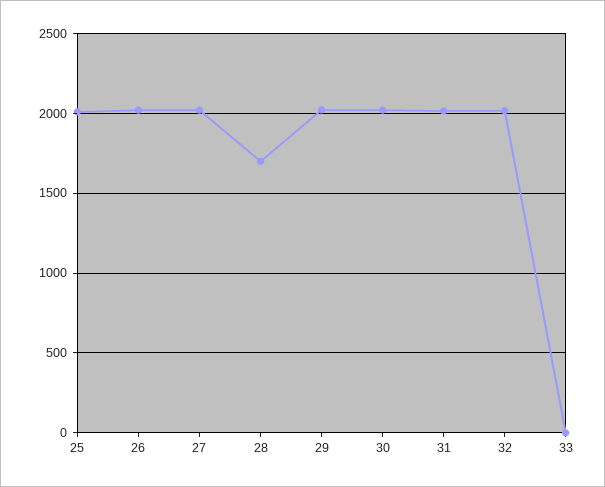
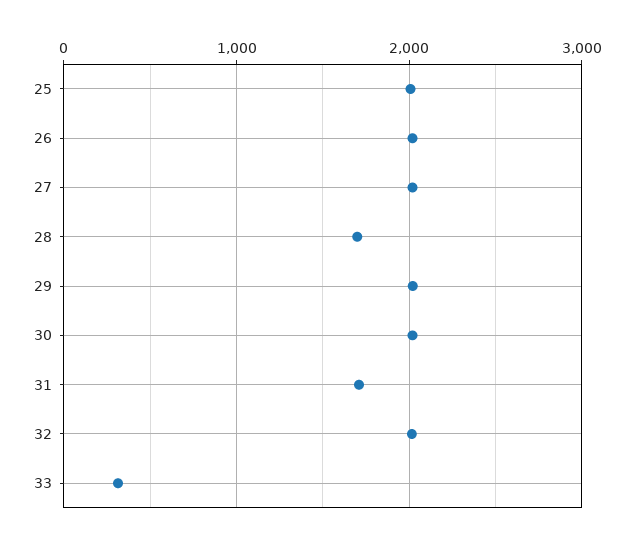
31: 2000 -> 1700
33: 0 -> 300

